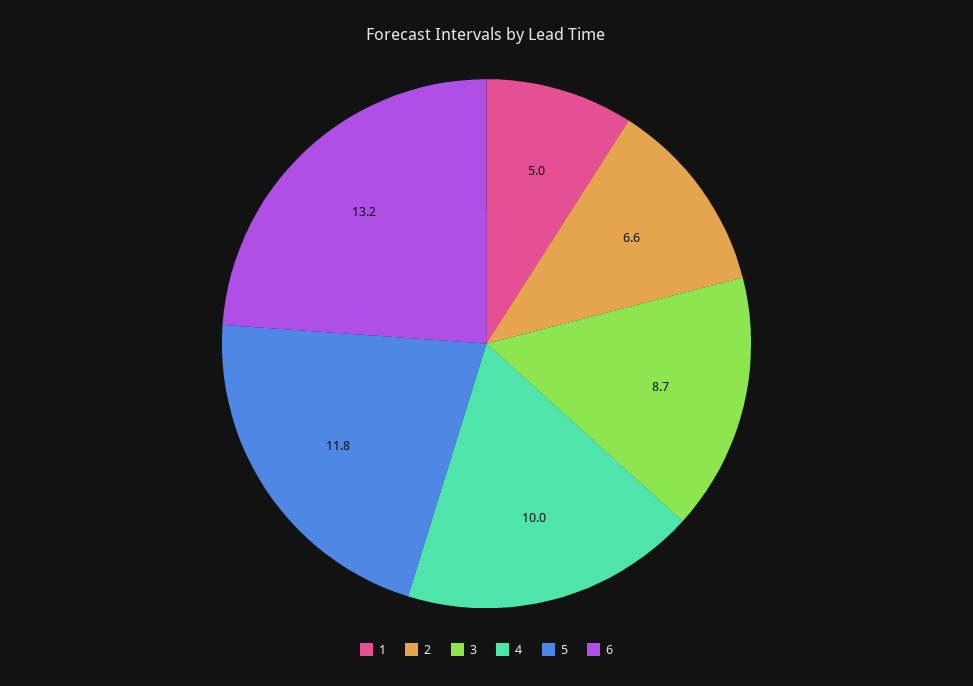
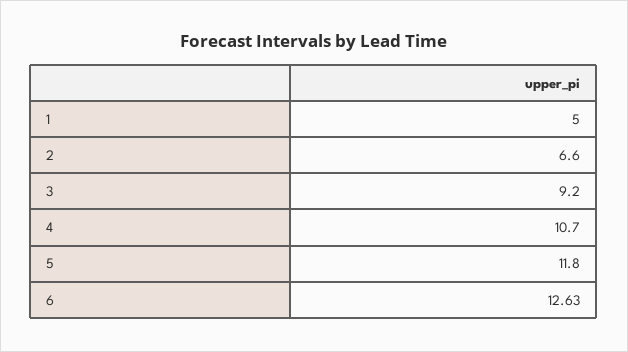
3: 8.7 -> 9.2
4: 10 -> 10.7
6: 13.2 -> 12.63

